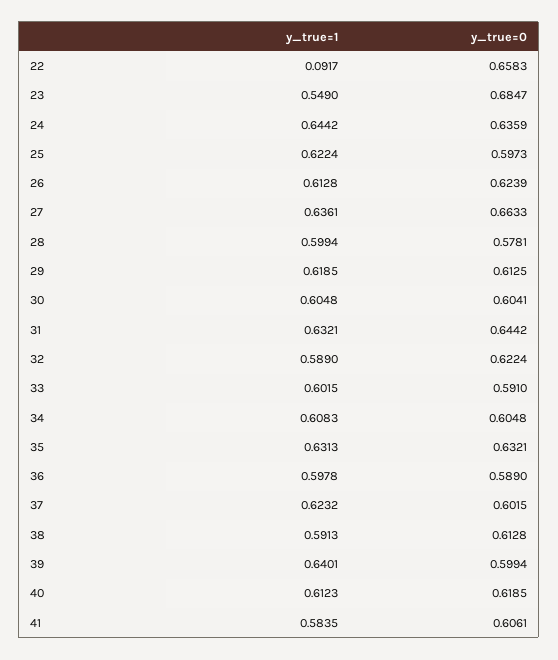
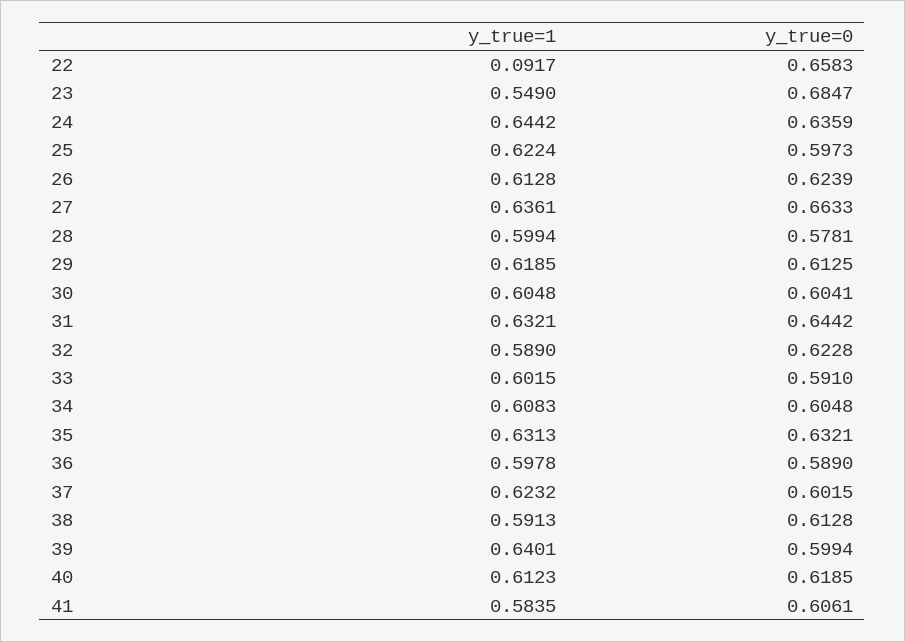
y_true=0, 32: 0.6224 -> 0.6228

